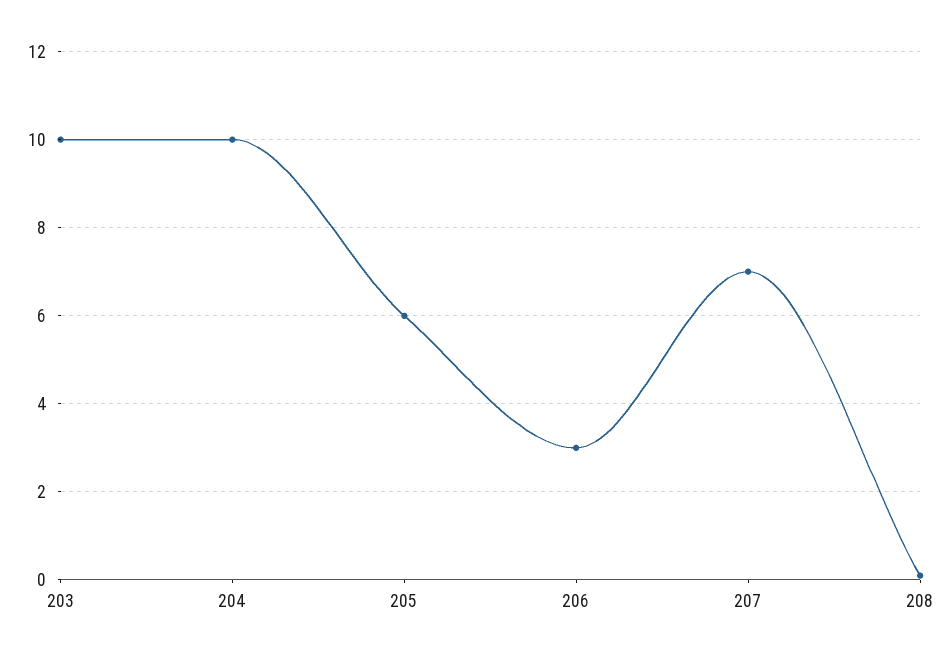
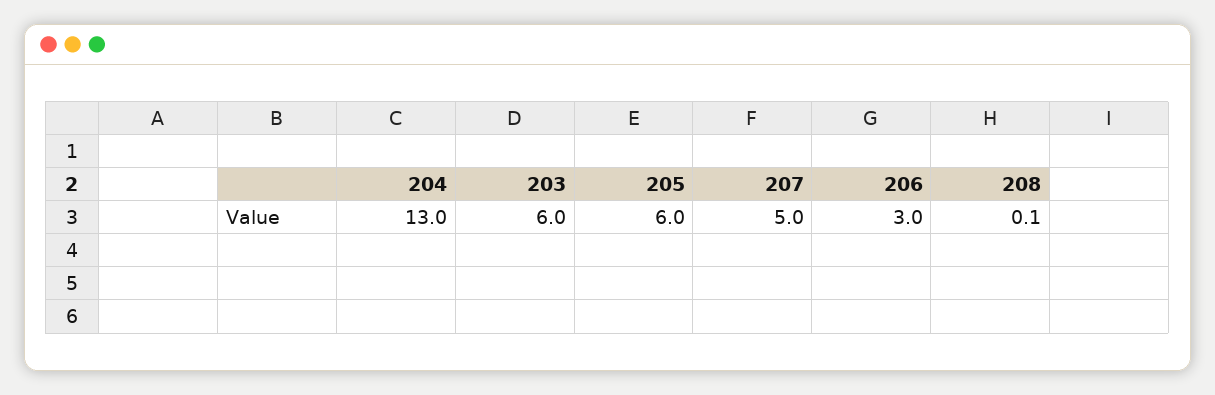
203: 10 -> 6
204: 10 -> 13
207: 7 -> 5

